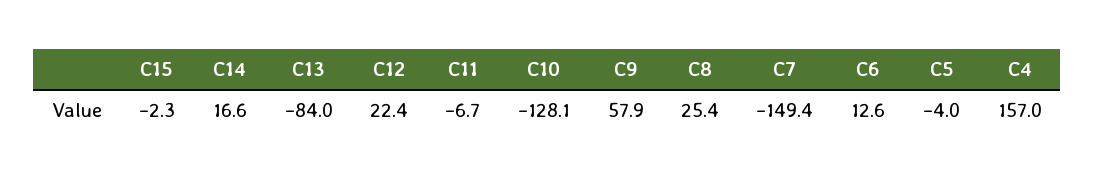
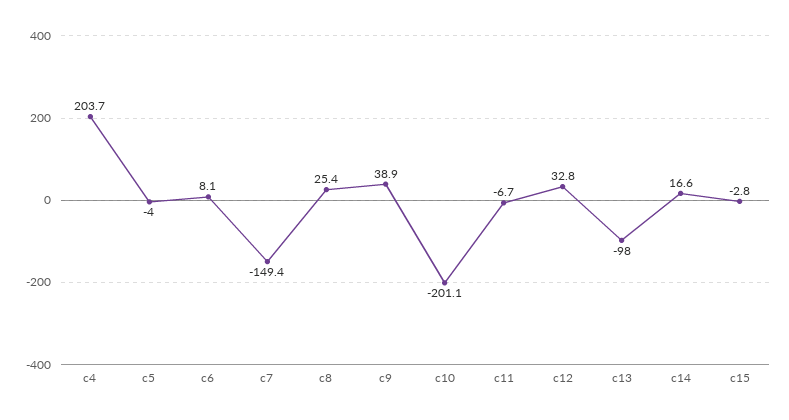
C15: -2.3 -> -2.8
C13: -84 -> -98
C12: 22.4 -> 32.8
C10: -128.1 -> -201.1
C9: 57.9 -> 38.9
C6: 12.6 -> 8.1
C4: 157 -> 203.7

